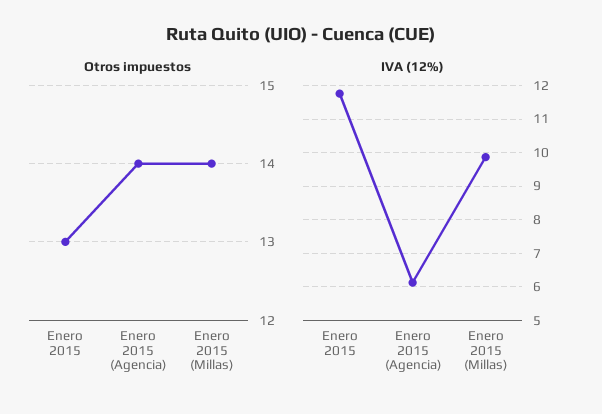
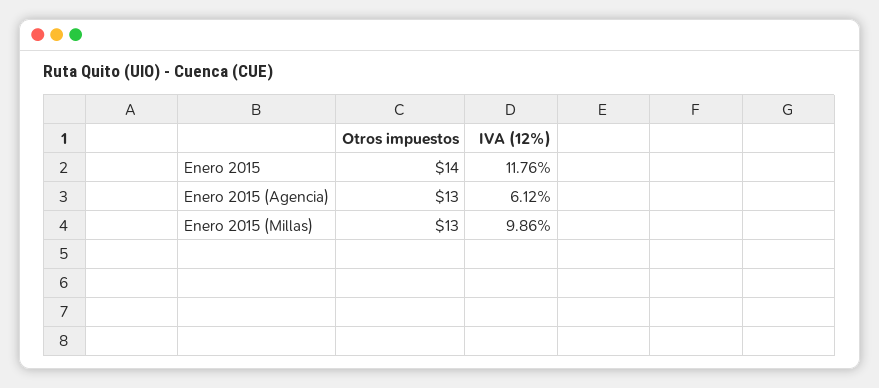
Otros impuestos, Enero 2015: 13 -> 14
Otros impuestos, Enero 2015 (Agencia): 14 -> 13
Otros impuestos, Enero 2015 (Millas): 14 -> 13

